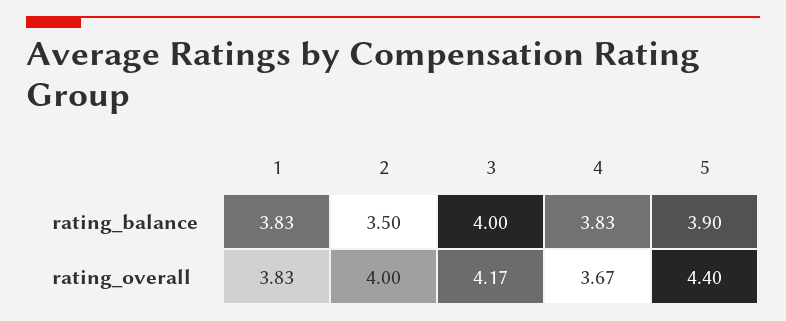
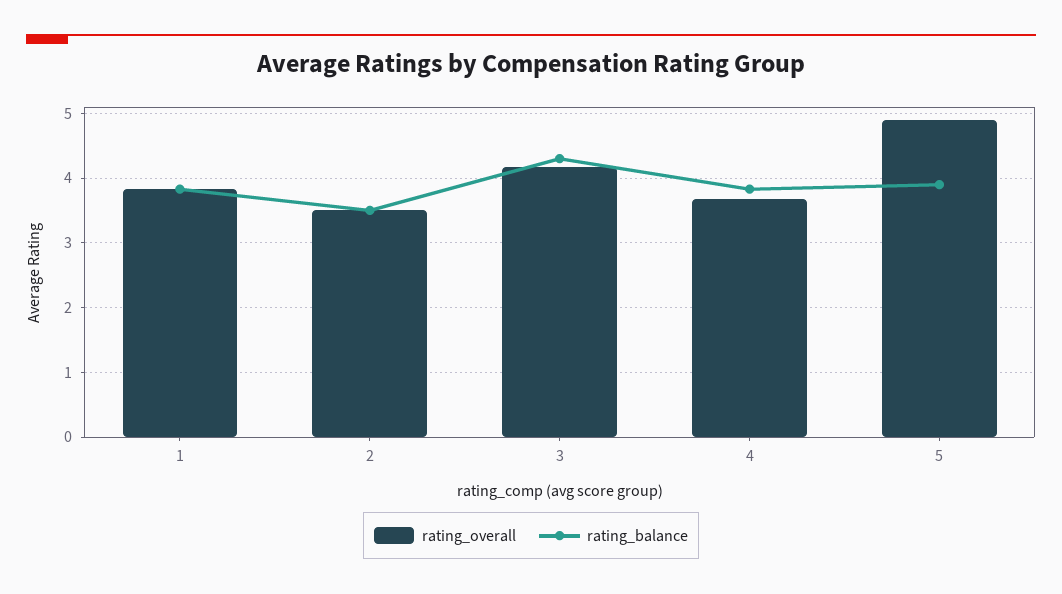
rating_balance, 3: 4 -> 4.3
rating_overall, 2: 4 -> 3.5
rating_overall, 5: 4.4 -> 4.9

